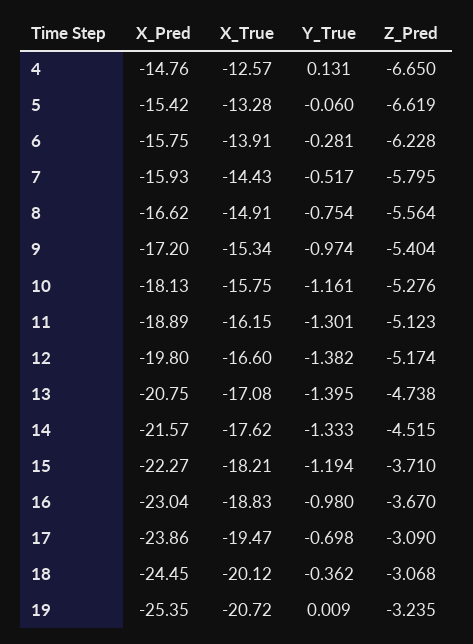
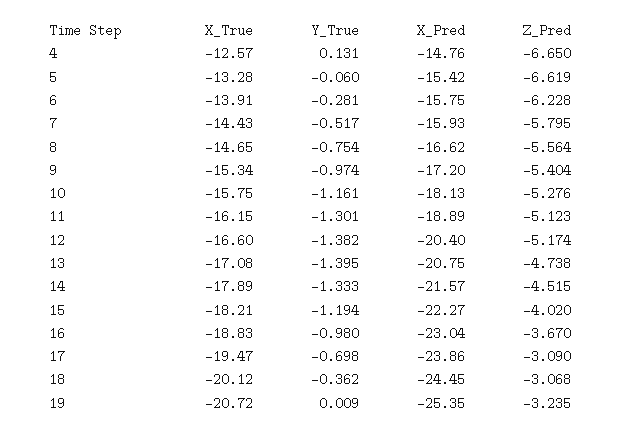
X_True, 8: -14.91 -> -14.65
X_Pred, 12: -19.8 -> -20.4
X_True, 14: -17.62 -> -17.89
Z_Pred, 15: -3.71 -> -4.02

